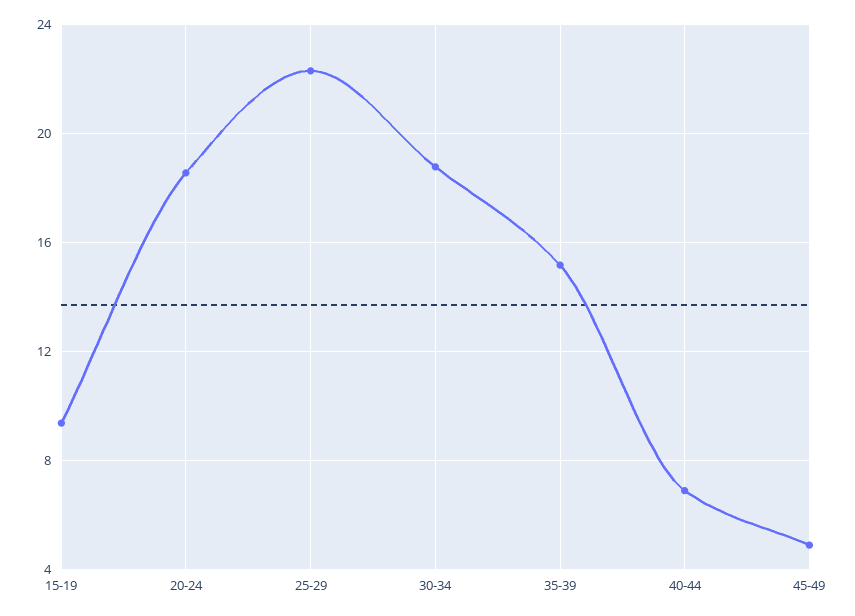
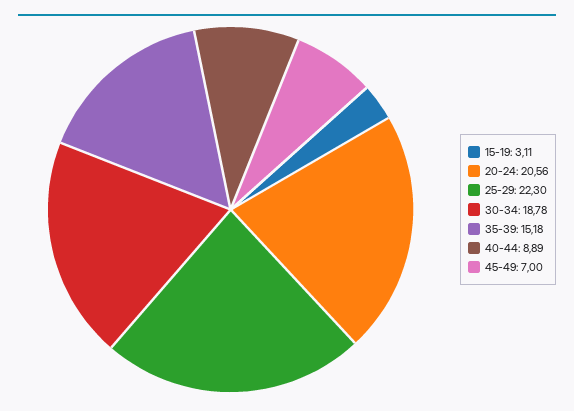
15-19: 9.5 -> 3.11
20-24: 18.5 -> 20.56
40-44: 7 -> 8.89
45-49: 5 -> 7

